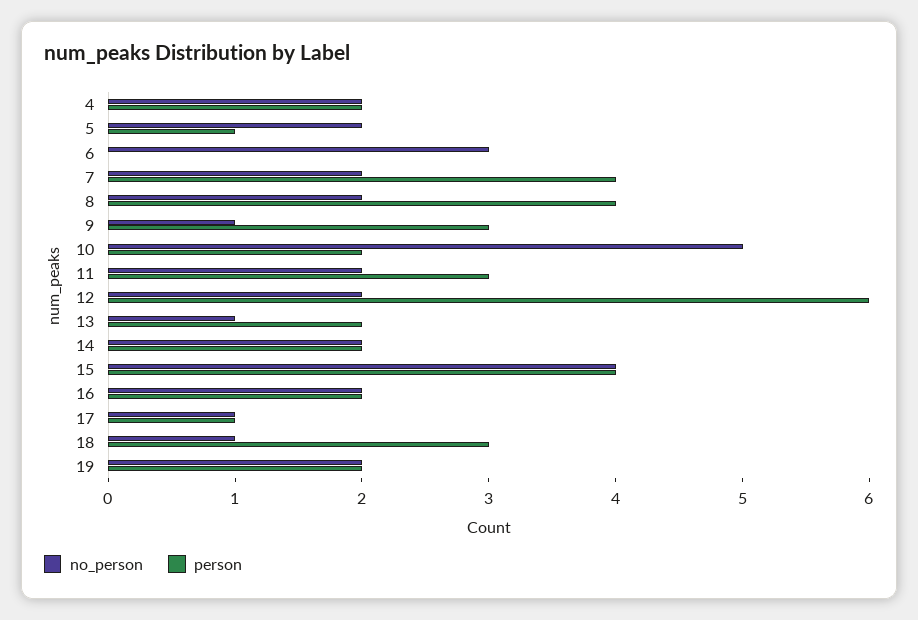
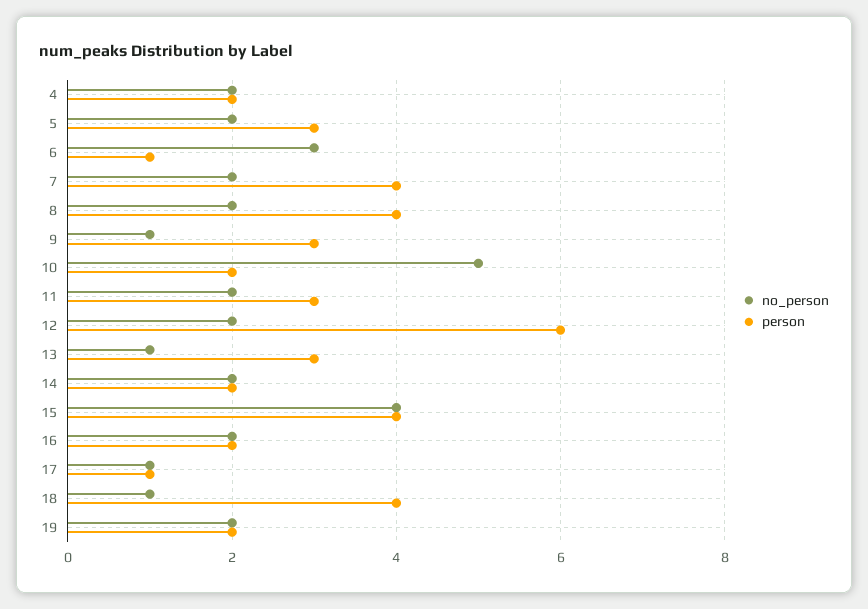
person, 5: 1 -> 3
person, 6: 0 -> 1
person, 13: 2 -> 3
person, 18: 3 -> 4

